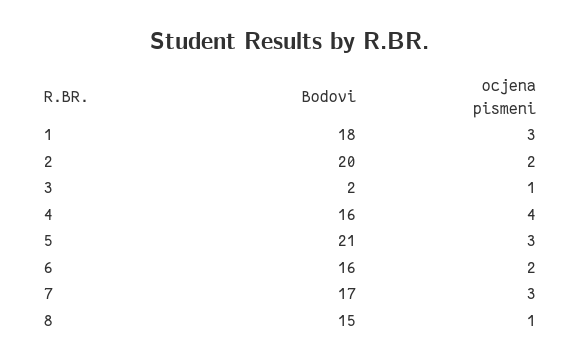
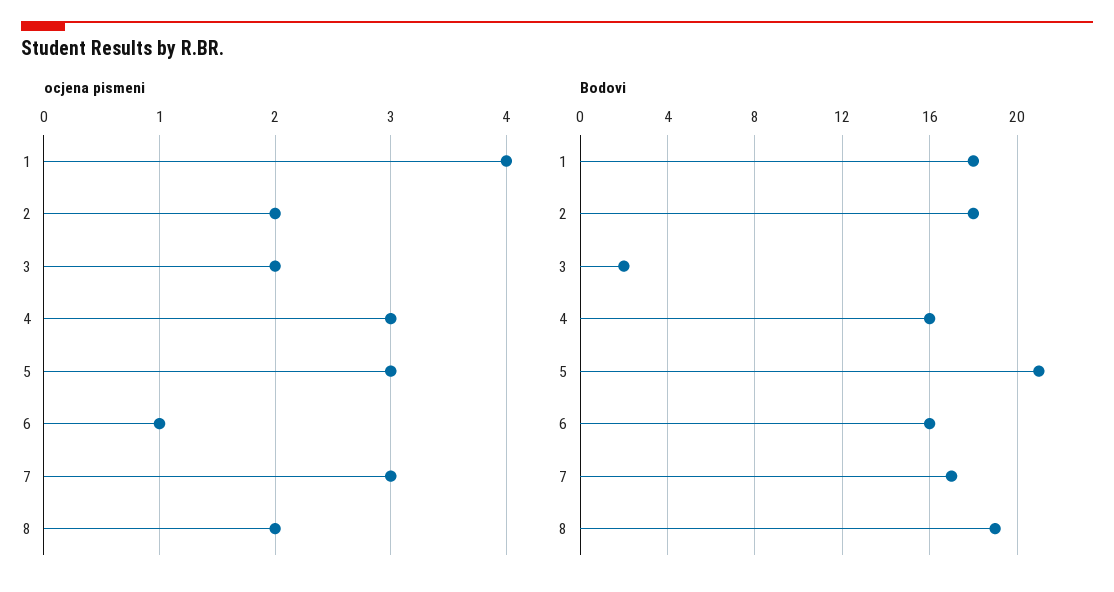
ocjena pismeni, 1: 3 -> 4
Bodovi, 2: 20 -> 18
ocjena pismeni, 3: 1 -> 2
ocjena pismeni, 4: 4 -> 3
ocjena pismeni, 6: 2 -> 1
Bodovi, 8: 15 -> 19
ocjena pismeni, 8: 1 -> 2

